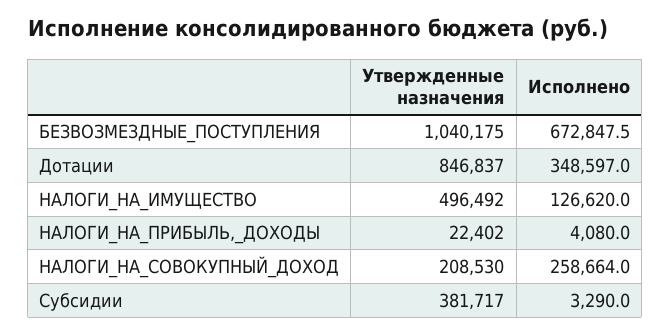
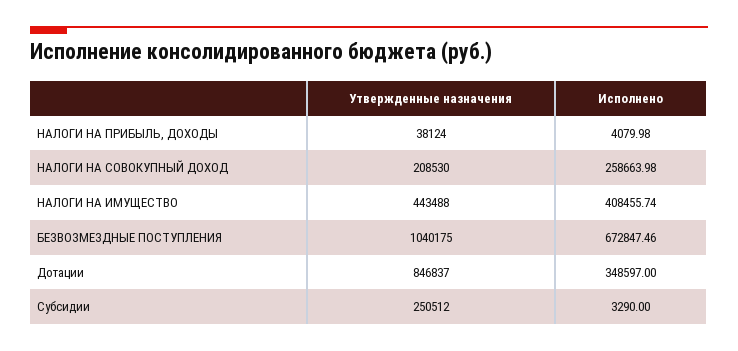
Утвержденные назначения, НАЛОГИ_НА_ИМУЩЕСТВО: 496492 -> 443488
Исполнено, НАЛОГИ_НА_ИМУЩЕСТВО: 126620 -> 408455.74
Утвержденные назначения, НАЛОГИ_НА_ПРИБЫЛЬ,_ДОХОДЫ: 22402 -> 38124
Утвержденные назначения, Субсидии: 381717 -> 250512

